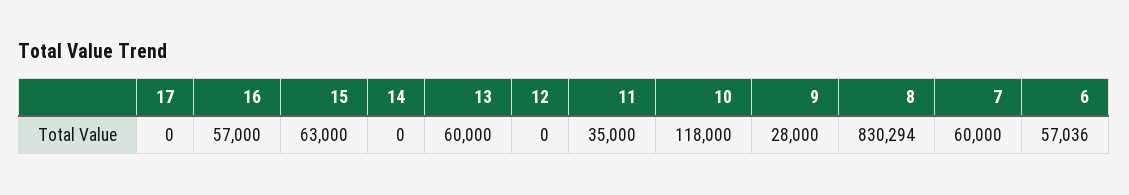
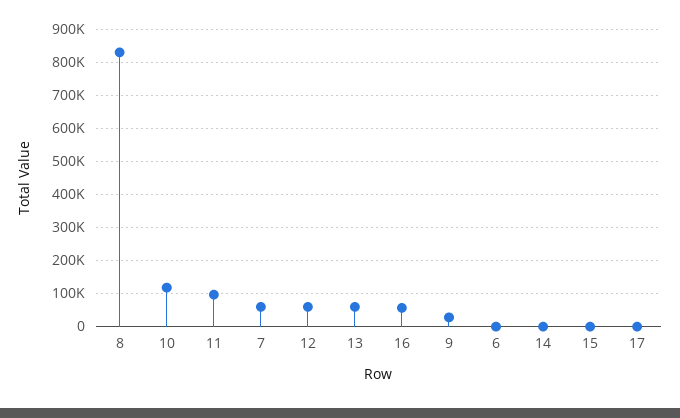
15: 63000 -> 0
12: 0 -> 60000
11: 35000 -> 100000
6: 57036 -> 0

